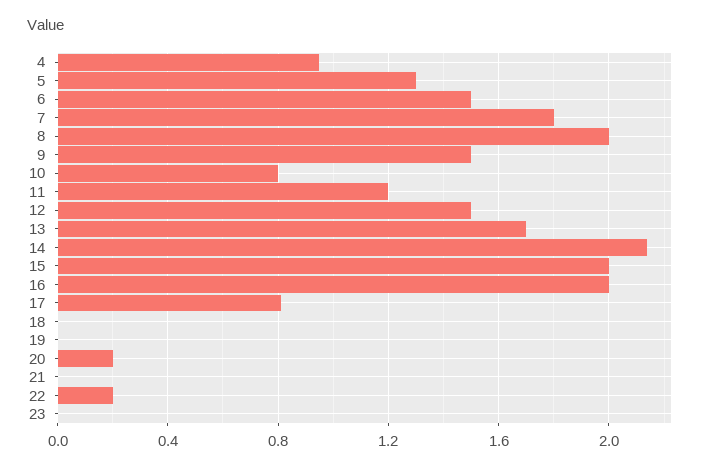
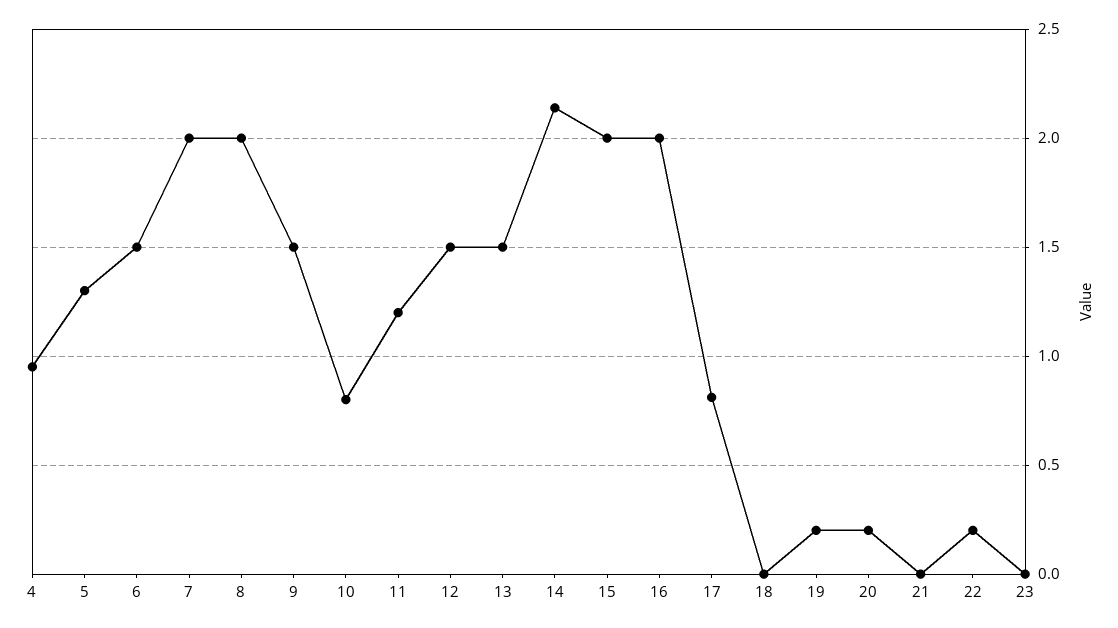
7: 1.8 -> 2
13: 1.7 -> 1.5
19: 0 -> 0.2

